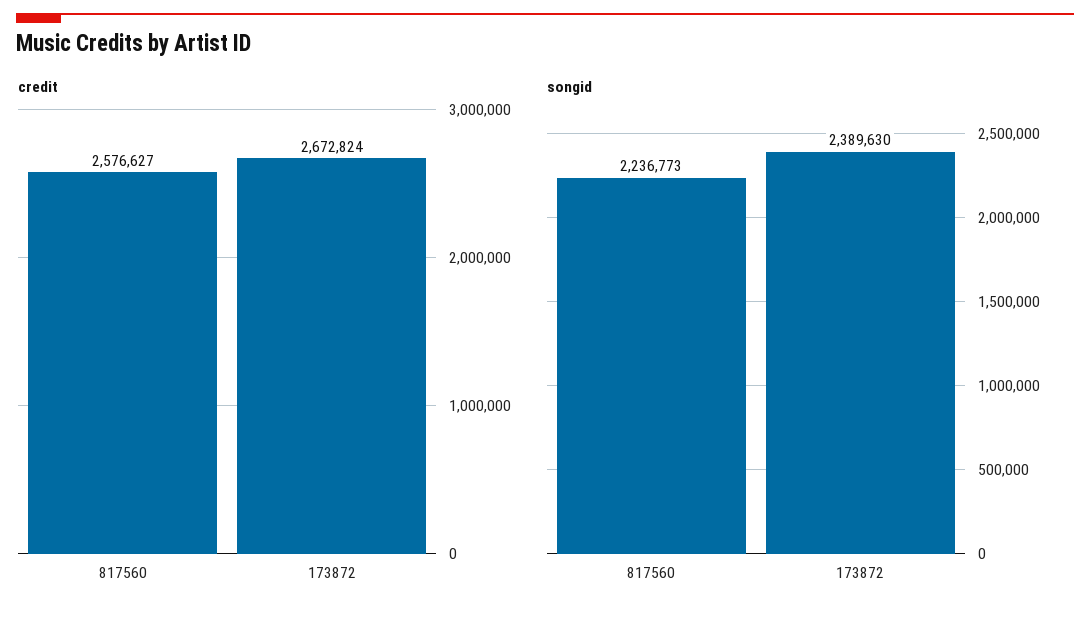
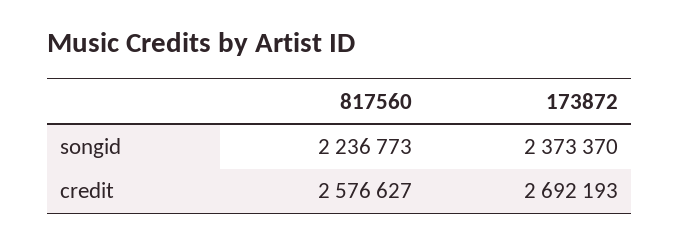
credit, 173872: 2672824 -> 2692193
songid, 173872: 2389630 -> 2373370

